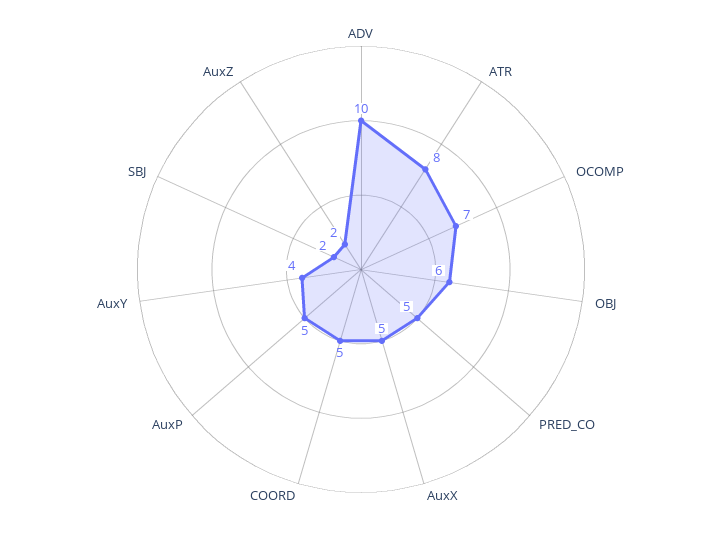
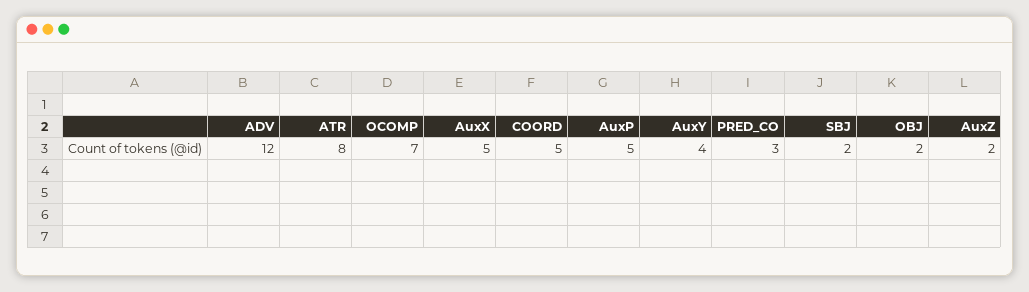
ADV: 10 -> 12
OBJ: 6 -> 2
PRED_CO: 5 -> 3

